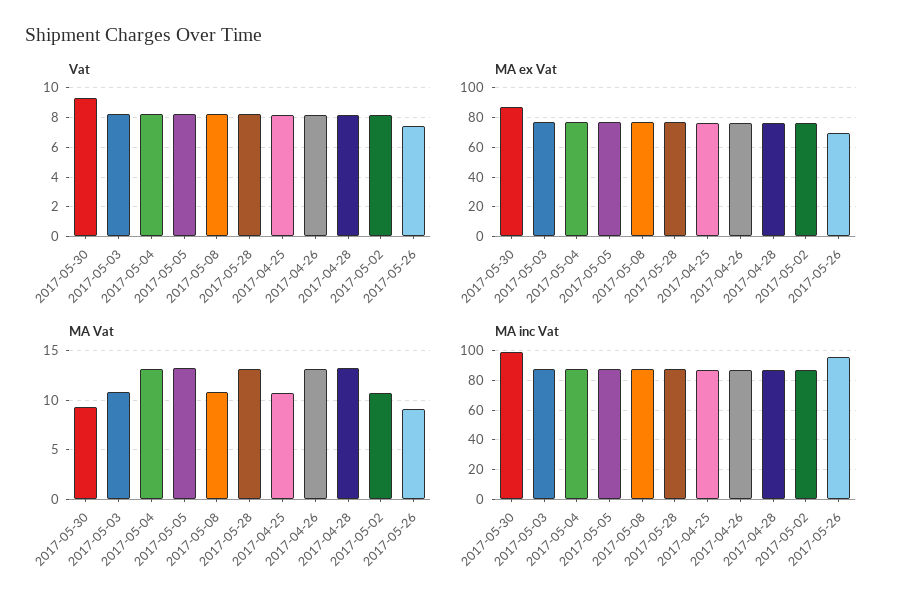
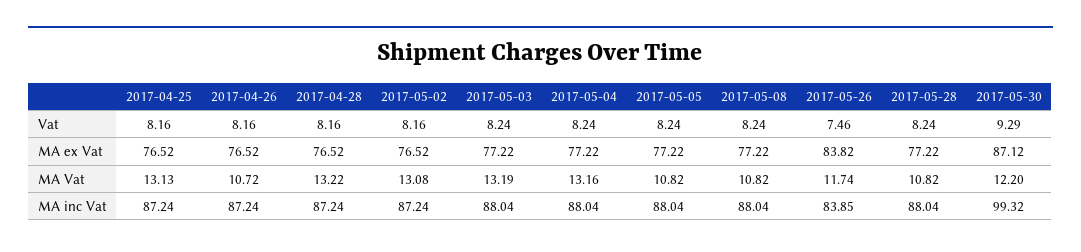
MA ex Vat, 2017-05-26: 70 -> 83.82
MA Vat, 2017-05-30: 9 -> 12.2
MA Vat, 2017-05-03: 11 -> 13.19
MA Vat, 2017-05-05: 13 -> 10.82
MA Vat, 2017-05-28: 13 -> 10.82
MA Vat, 2017-04-25: 11 -> 13.13
MA Vat, 2017-04-26: 13 -> 10.72
MA Vat, 2017-05-02: 11 -> 13.08
MA Vat, 2017-05-26: 9 -> 11.74
MA inc Vat, 2017-05-26: 95 -> 83.85

